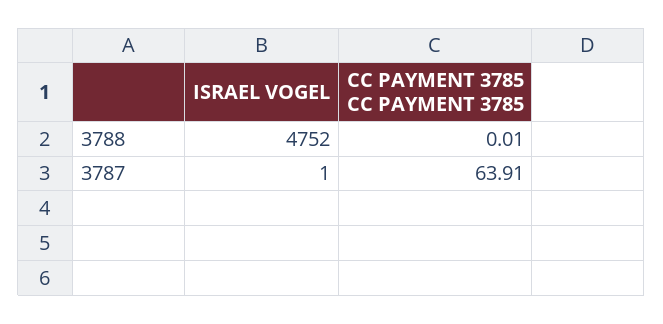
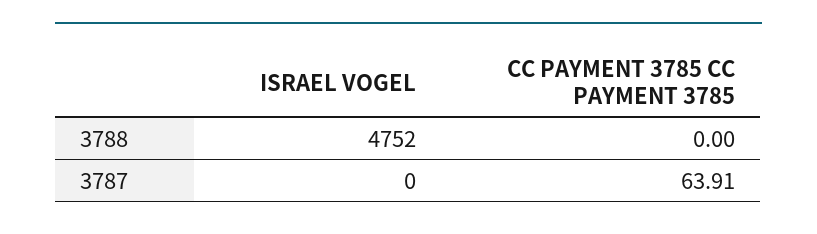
CC PAYMENT 3785 CC PAYMENT 3785, 3788: 0.01 -> 0
ISRAEL VOGEL, 3787: 1 -> 0

